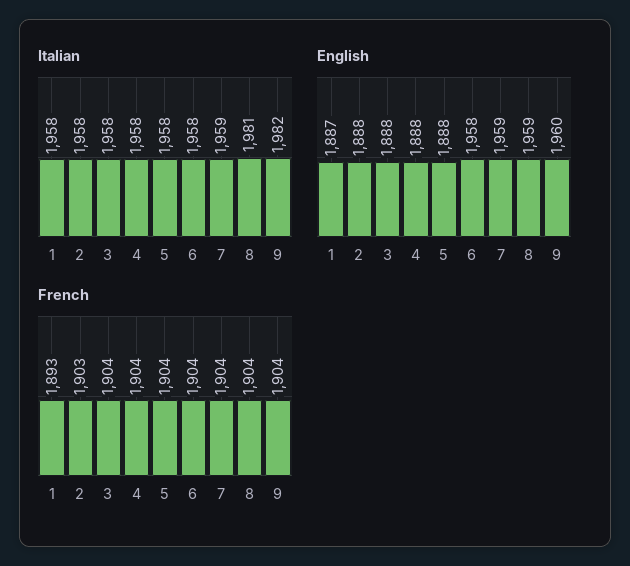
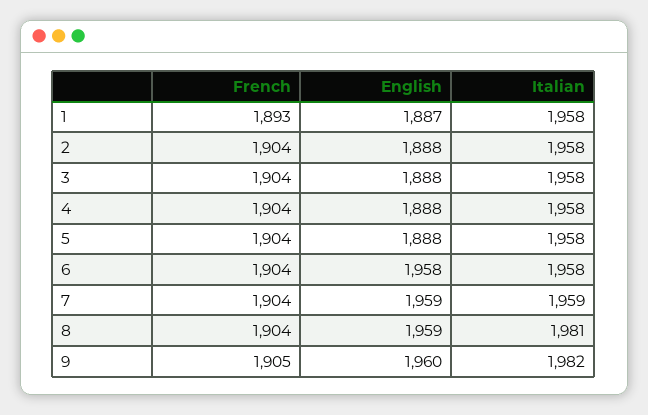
French, 2: 1903 -> 1904
French, 9: 1904 -> 1905

